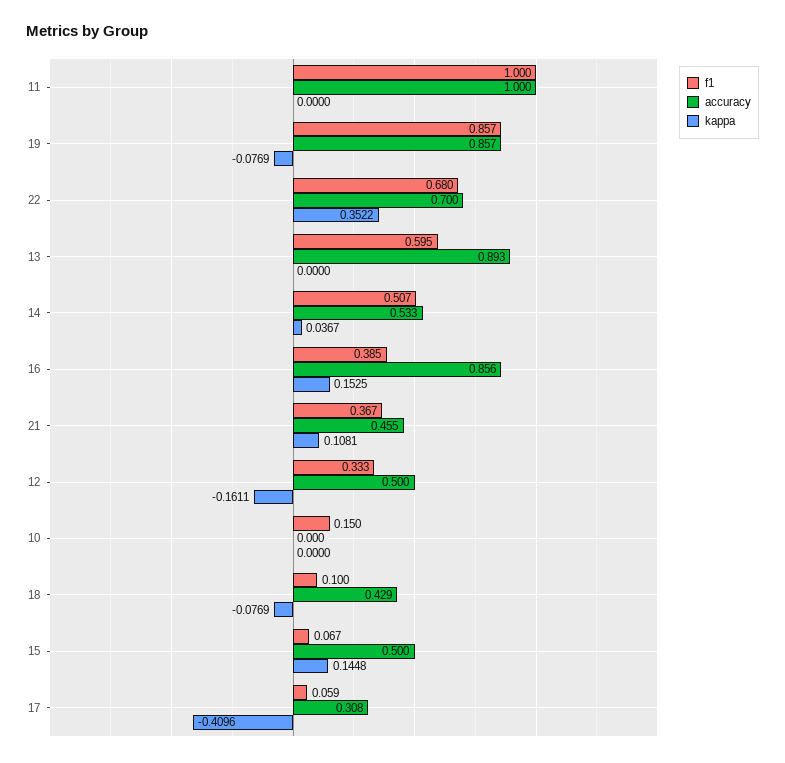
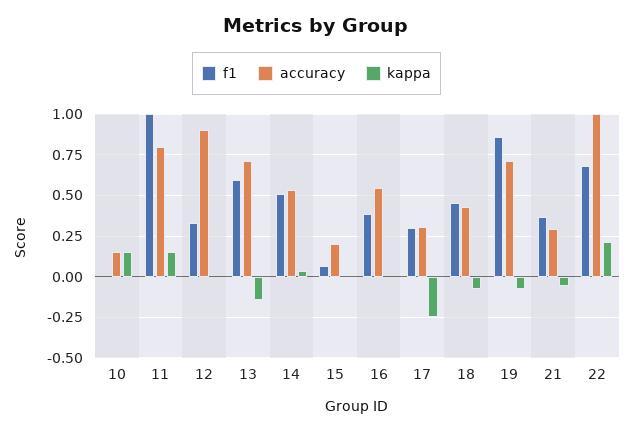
accuracy, 11: 1 -> 0.8
kappa, 11: 0 -> 0.15
accuracy, 19: 0.857 -> 0.7
accuracy, 22: 0.7 -> 1
kappa, 22: 0.3522 -> 0.2
accuracy, 13: 0.893 -> 0.7
kappa, 13: 0 -> -0.15
accuracy, 16: 0.856 -> 0.55
kappa, 16: 0.1525 -> 0
accuracy, 21: 0.455 -> 0.3
kappa, 21: 0.1081 -> -0.05
accuracy, 12: 0.5 -> 0.9
kappa, 12: -0.1611 -> 0
f1, 10: 0.15 -> 0
accuracy, 10: 0 -> 0.15
kappa, 10: 0 -> 0.15
f1, 18: 0.1 -> 0.45
accuracy, 15: 0.5 -> 0.2
kappa, 15: 0.1448 -> 0
f1, 17: 0.059 -> 0.3
kappa, 17: -0.4096 -> -0.25

